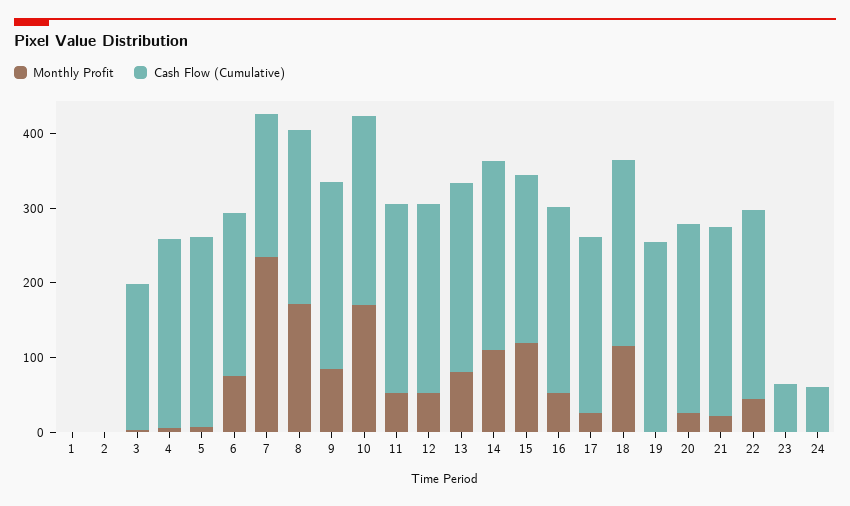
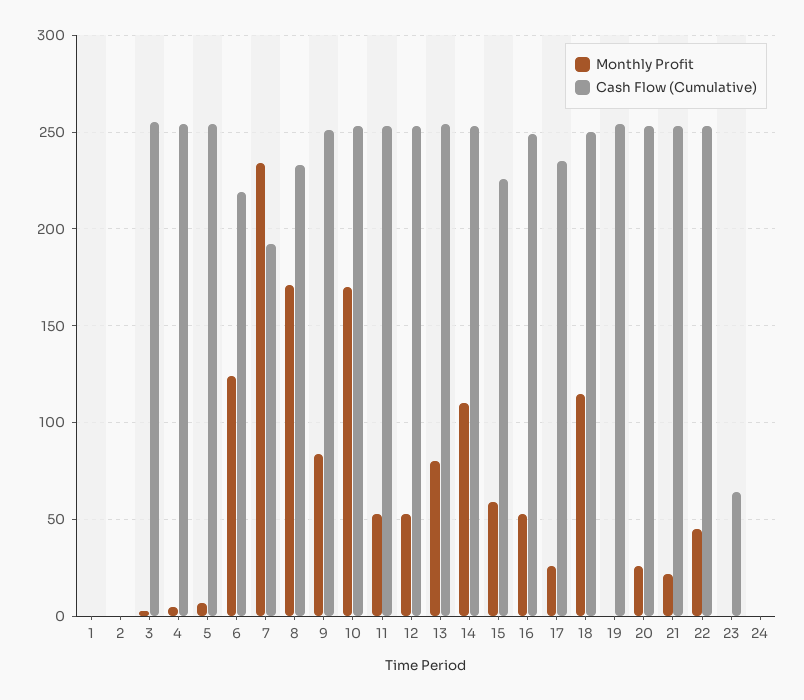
Cash Flow (Cumulative), 3: 200 -> 255
Monthly Profit, 6: 80 -> 125
Monthly Profit, 15: 120 -> 60
Cash Flow (Cumulative), 24: 60 -> 0

